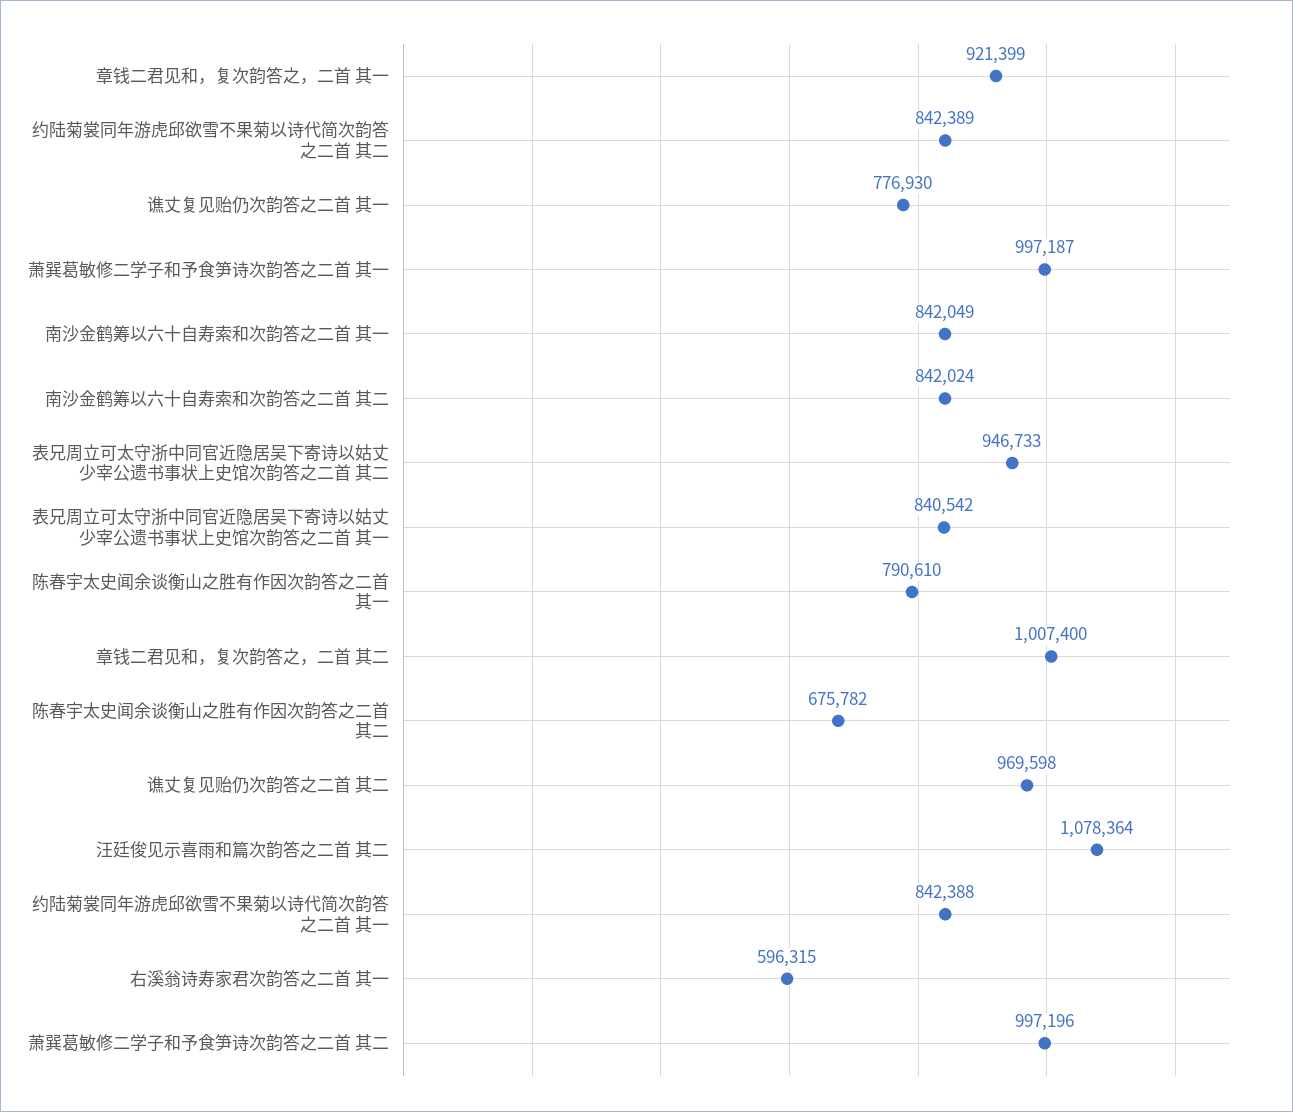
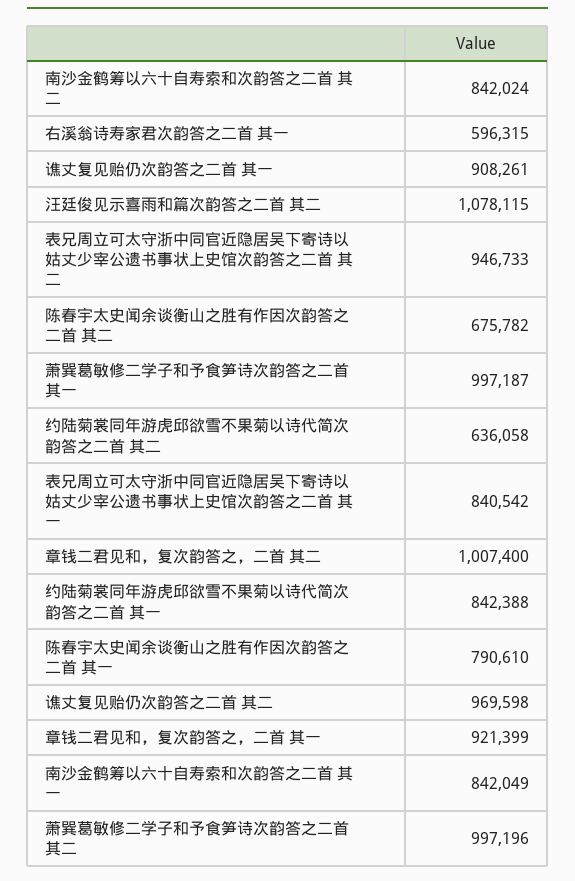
约陆菊裳同年游虎邱欲雪不果菊以诗代简次韵答之二首 其二: 842389 -> 636058
谯丈复见贻仍次韵答之二首 其一: 776930 -> 908261
汪廷俊见示喜雨和篇次韵答之二首 其二: 1078364 -> 1078115

